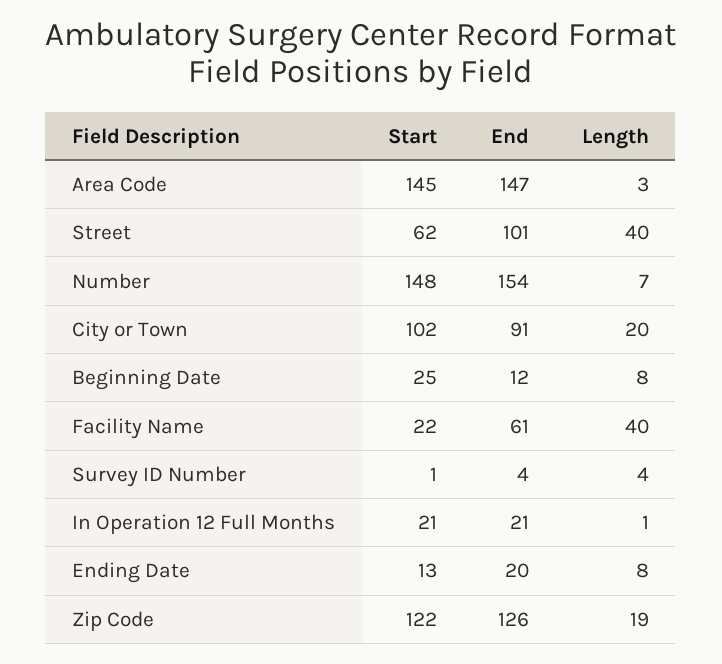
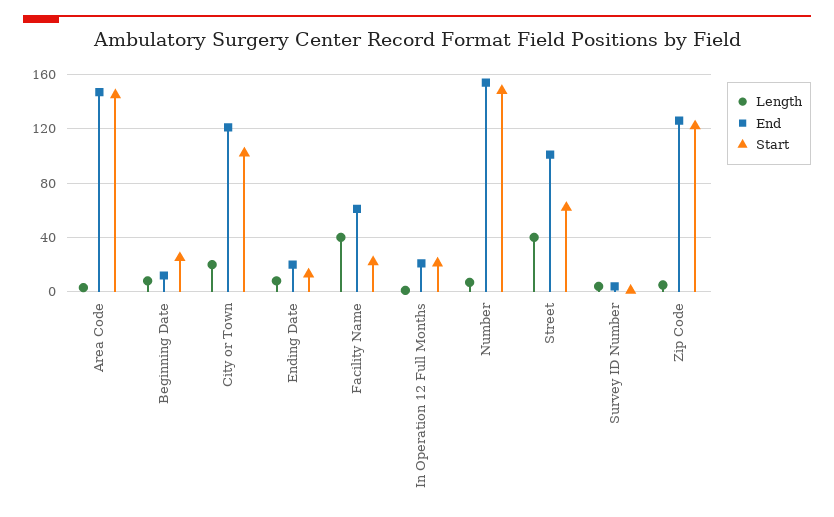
End, City or Town: 91 -> 120
Length, Zip Code: 19 -> 5

